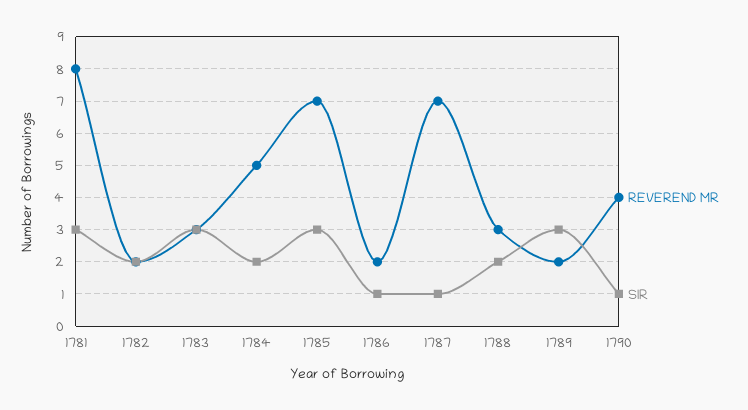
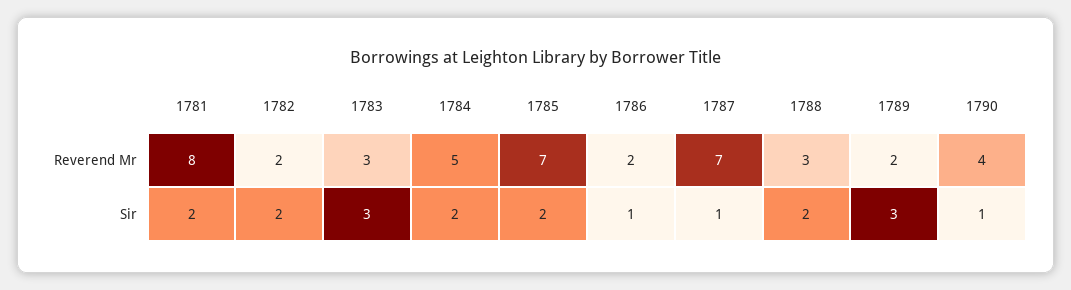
SIR, 1781: 3 -> 2
SIR, 1785: 3 -> 2

